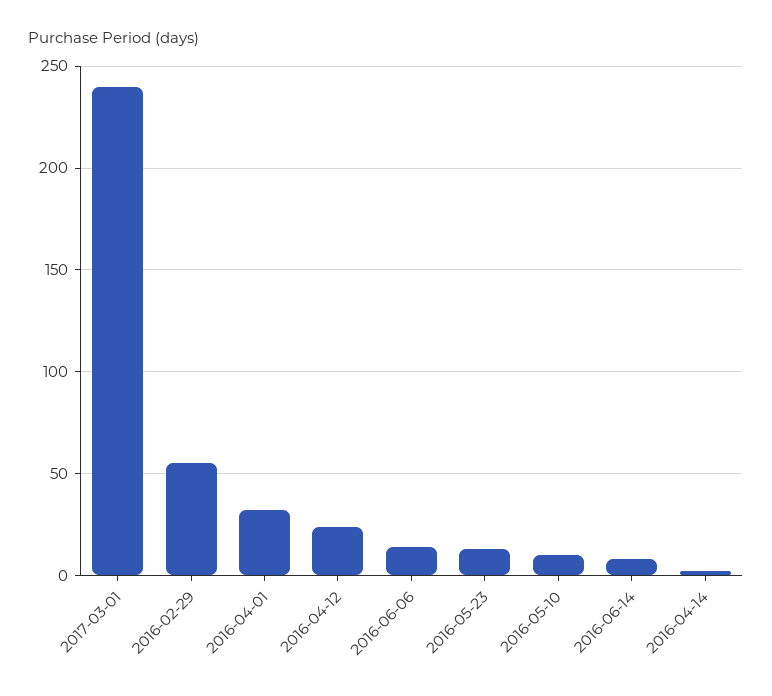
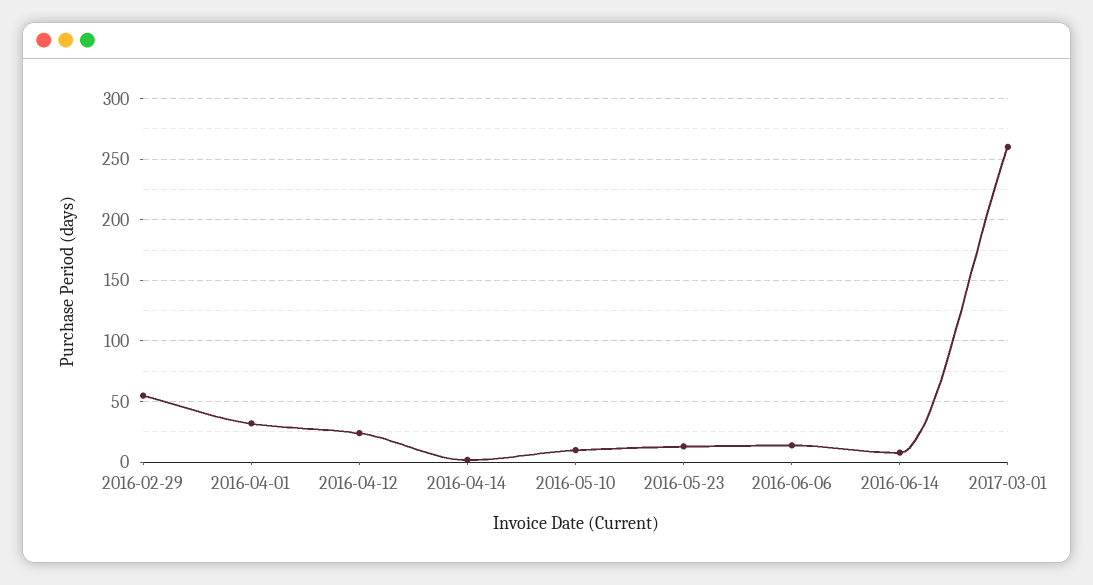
2017-03-01: 240 -> 260

